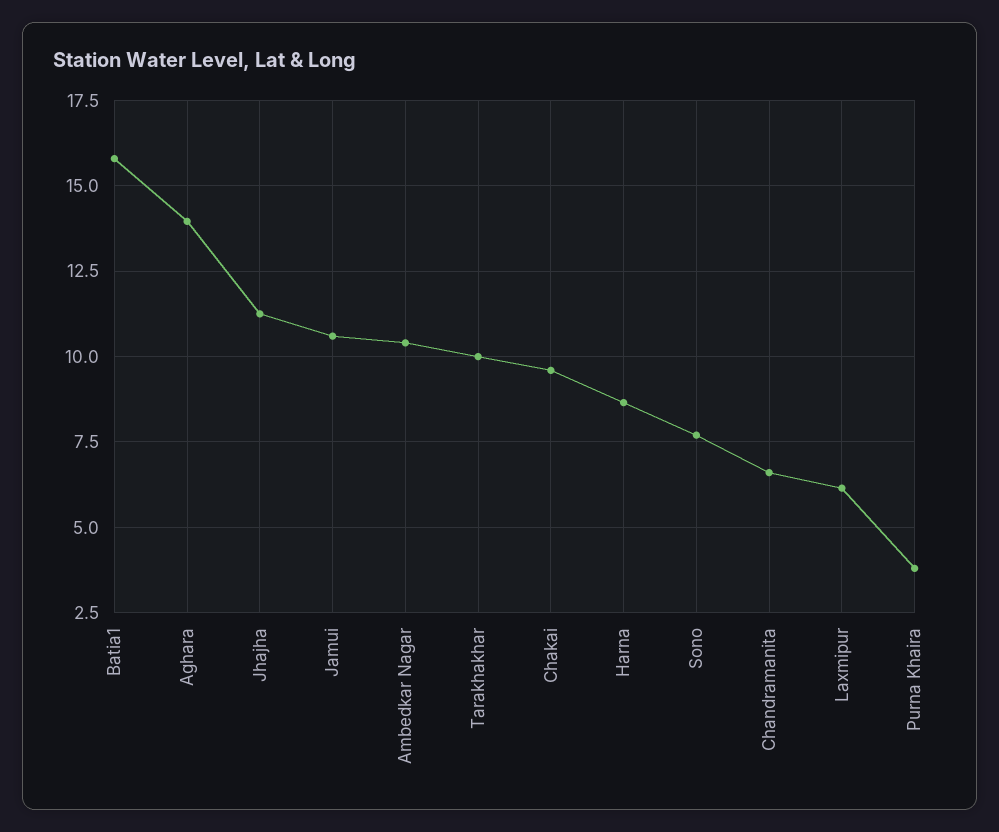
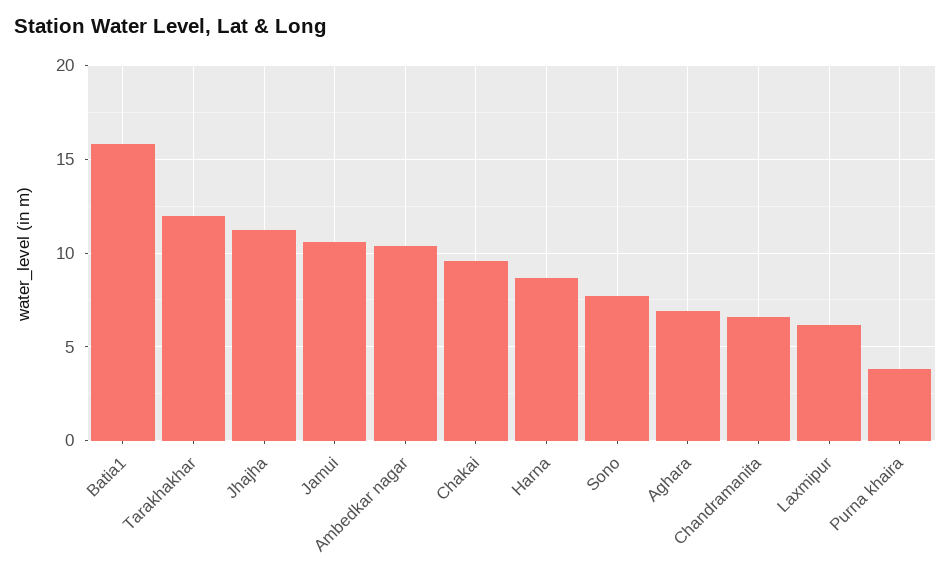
Aghara: 14 -> 7
Tarakhakhar: 10 -> 12

